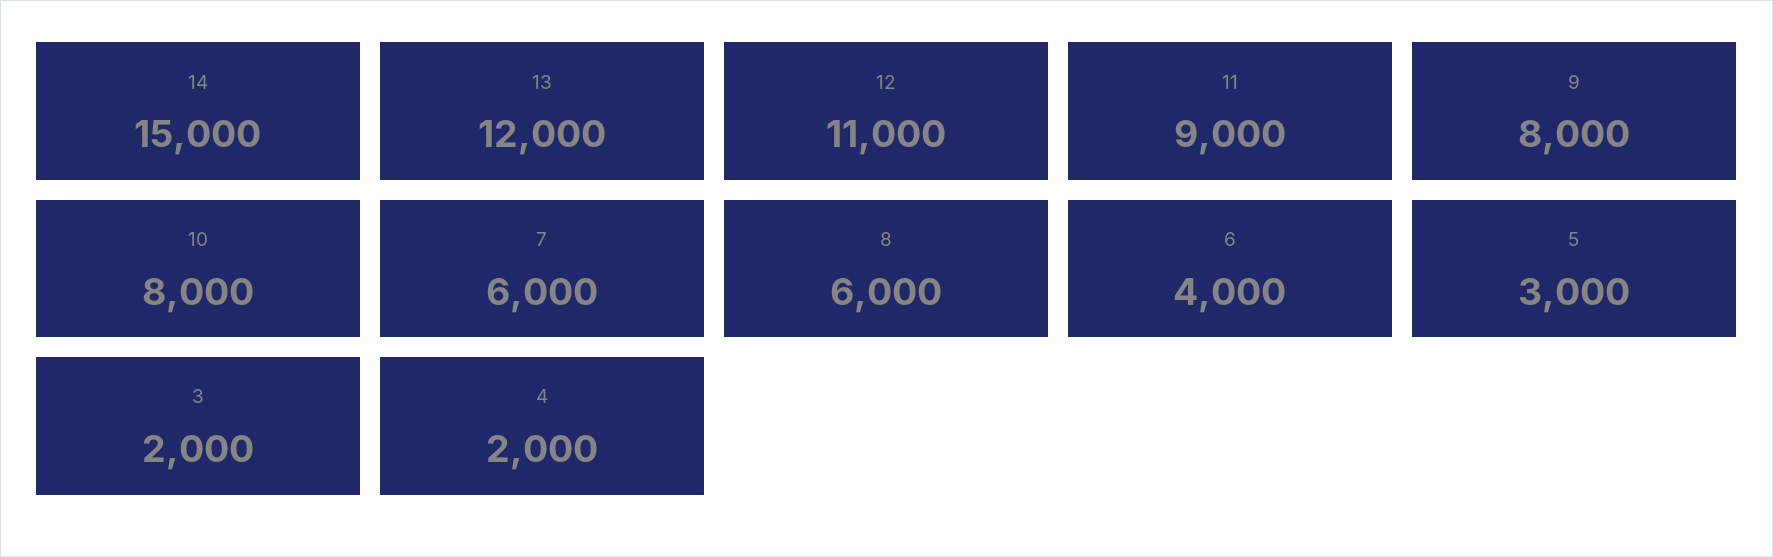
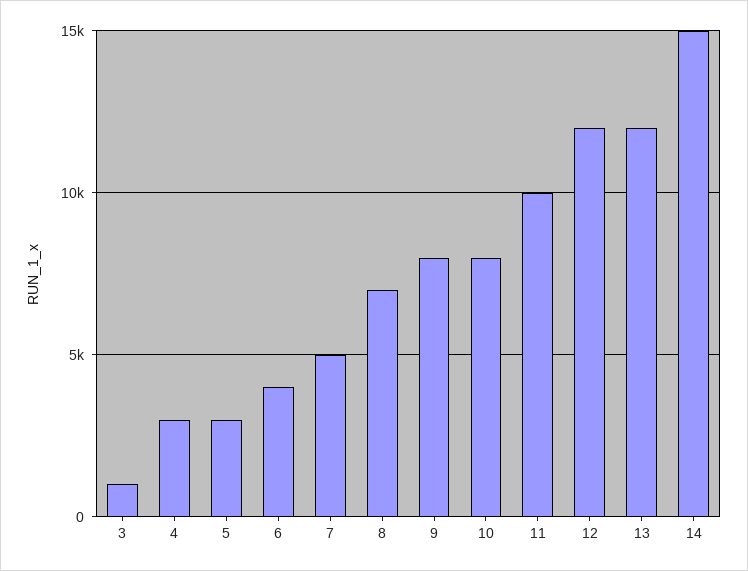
12: 11000 -> 12000
11: 9000 -> 10000
7: 6000 -> 5000
8: 6000 -> 7000
3: 2000 -> 1000
4: 2000 -> 3000

